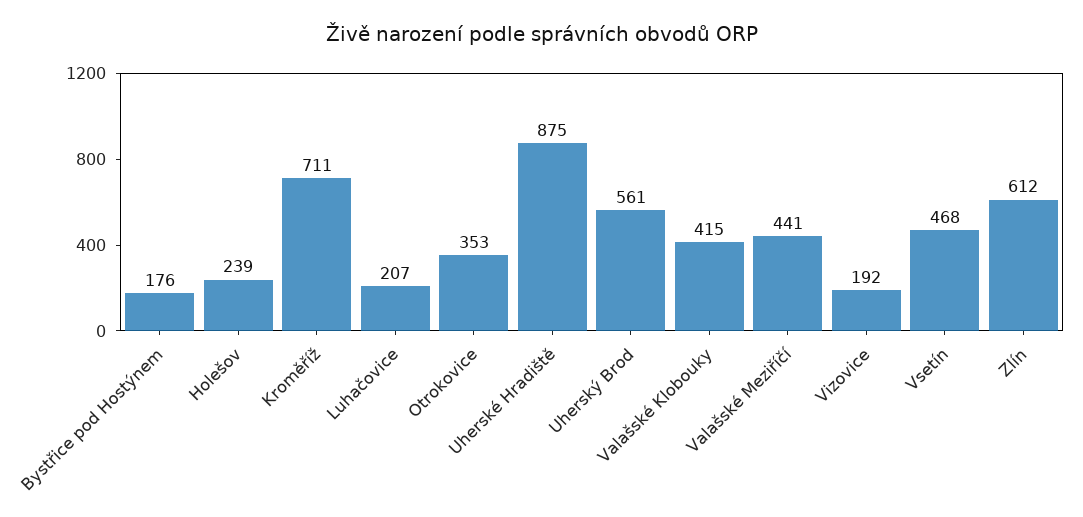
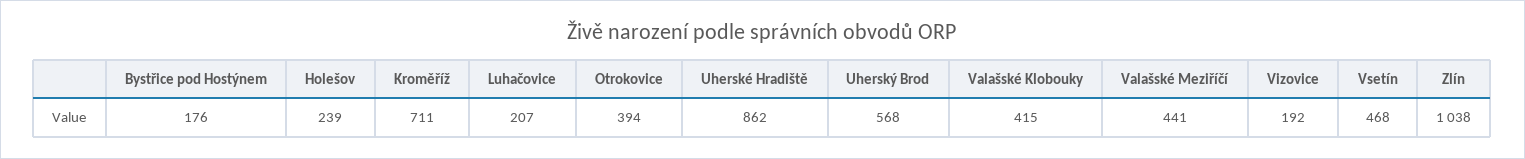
Otrokovice: 353 -> 394
Uherské Hradiště: 875 -> 862
Uherský Brod: 561 -> 568
Zlín: 612 -> 1038

